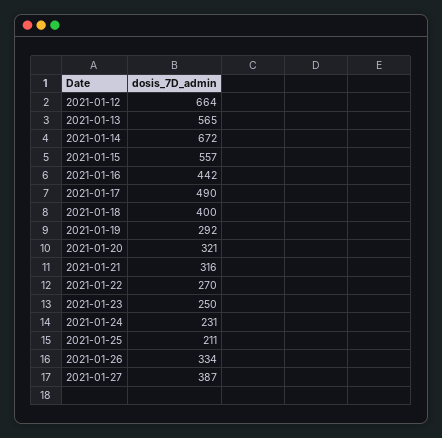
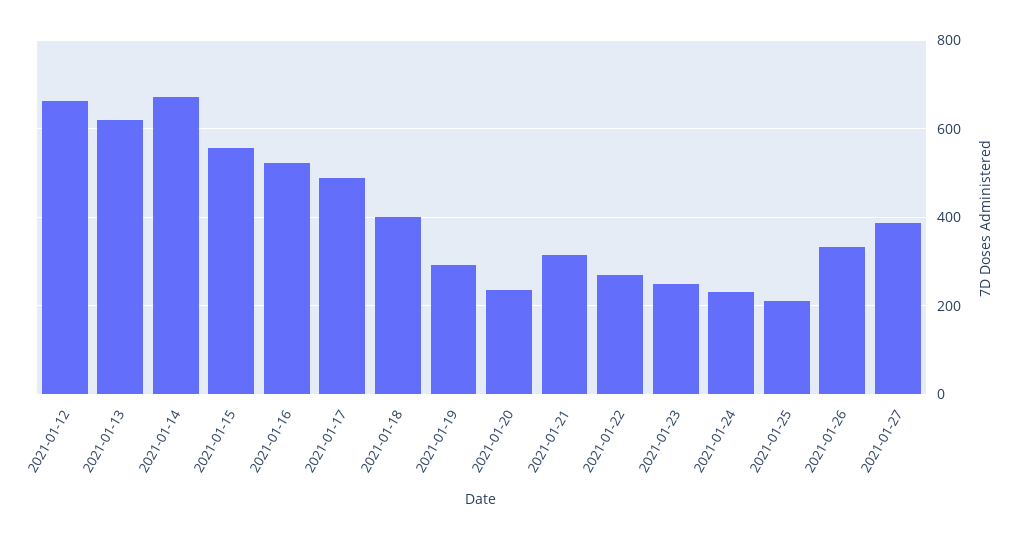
2021-01-13: 565 -> 620
2021-01-16: 442 -> 520
2021-01-20: 321 -> 240

